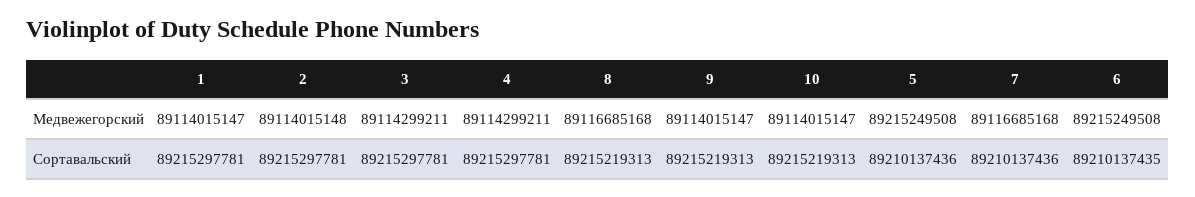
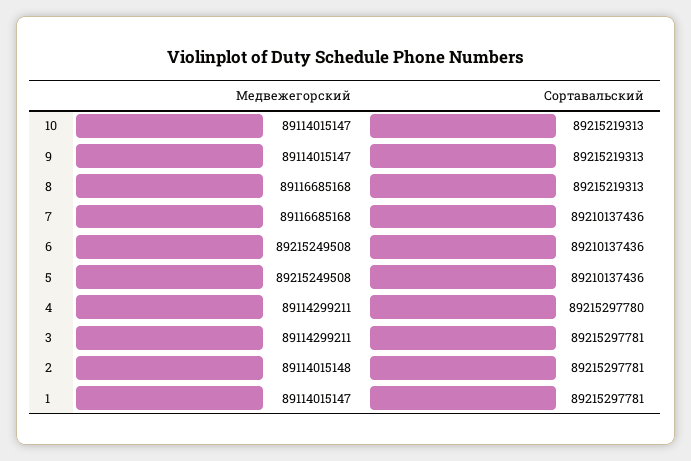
4, Сортавальский: 89215297781 -> 89215297780
6, Сортавальский: 89210137435 -> 89210137436

